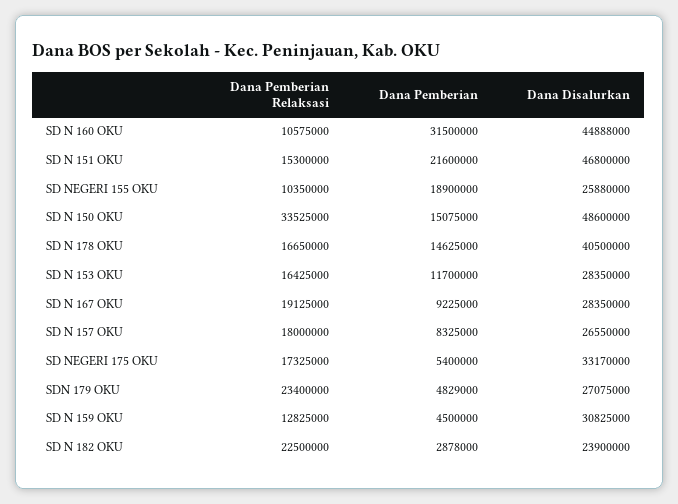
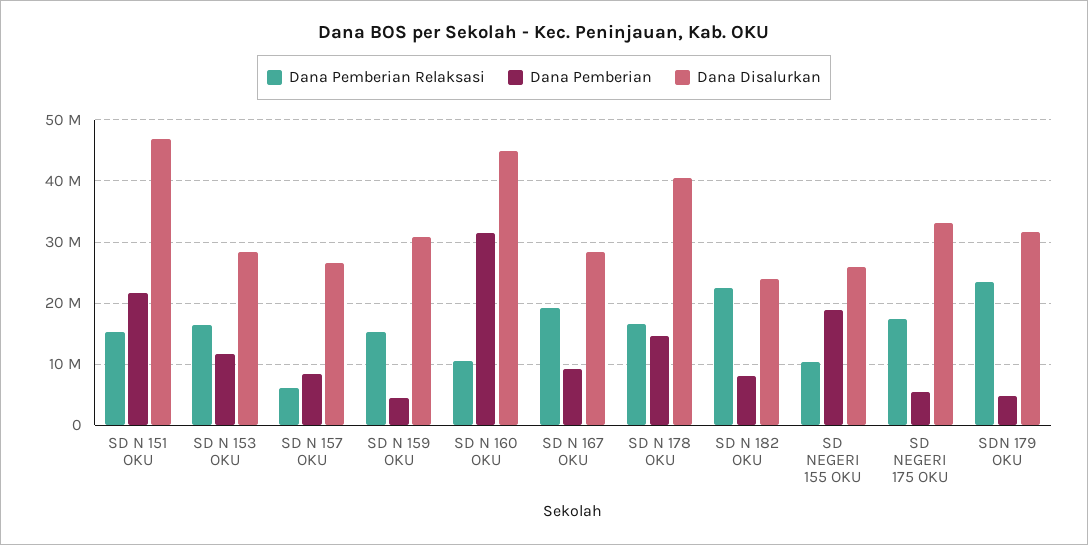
Dana Pemberian Relaksasi, SD N 150 OKU: 33525000 -> none
Dana Pemberian, SD N 150 OKU: 15075000 -> none
Dana Disalurkan, SD N 150 OKU: 48600000 -> none
Dana Pemberian Relaksasi, SD N 157 OKU: 18000000 -> 6000000
Dana Disalurkan, SDN 179 OKU: 27075000 -> 32000000
Dana Pemberian Relaksasi, SD N 159 OKU: 12825000 -> 15000000
Dana Pemberian, SD N 182 OKU: 2878000 -> 8000000

